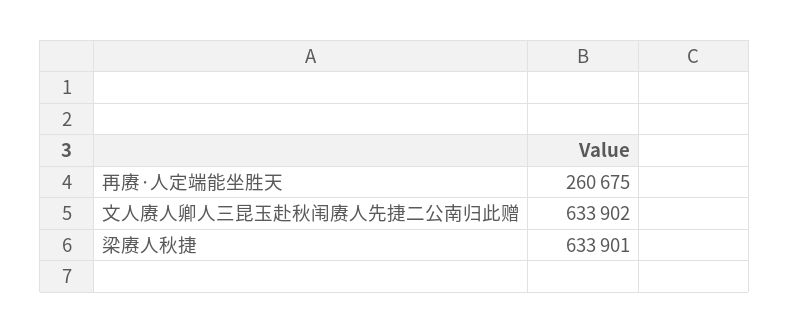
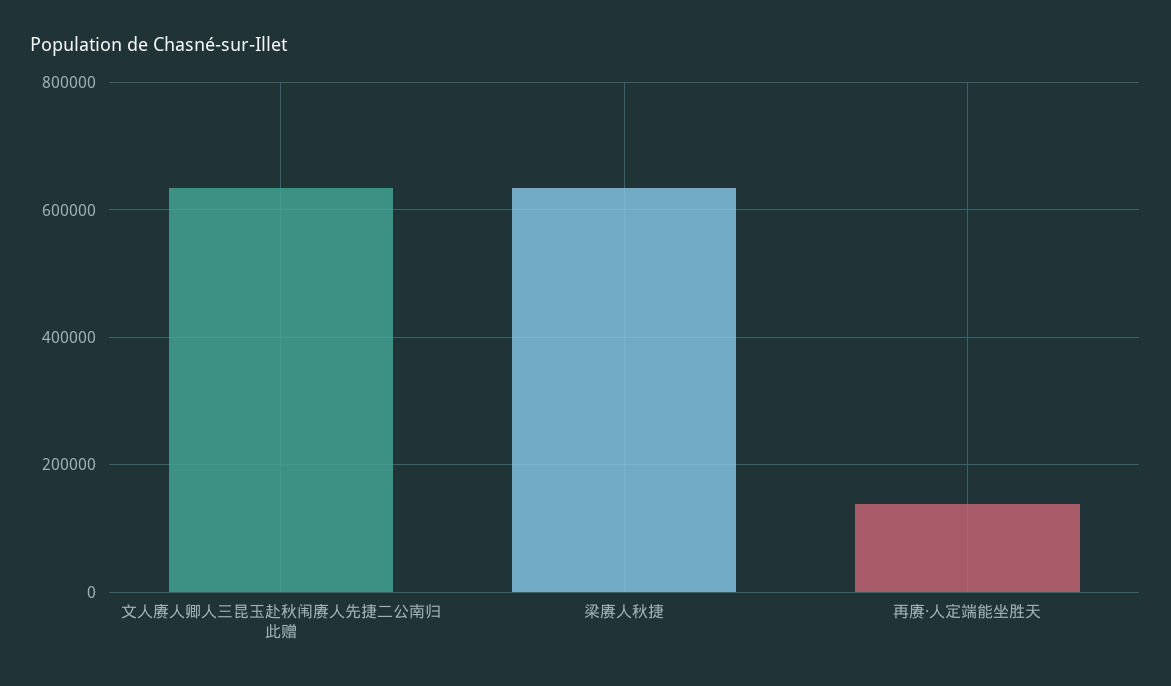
再赓·人定端能坐胜天: 260675 -> 140000

